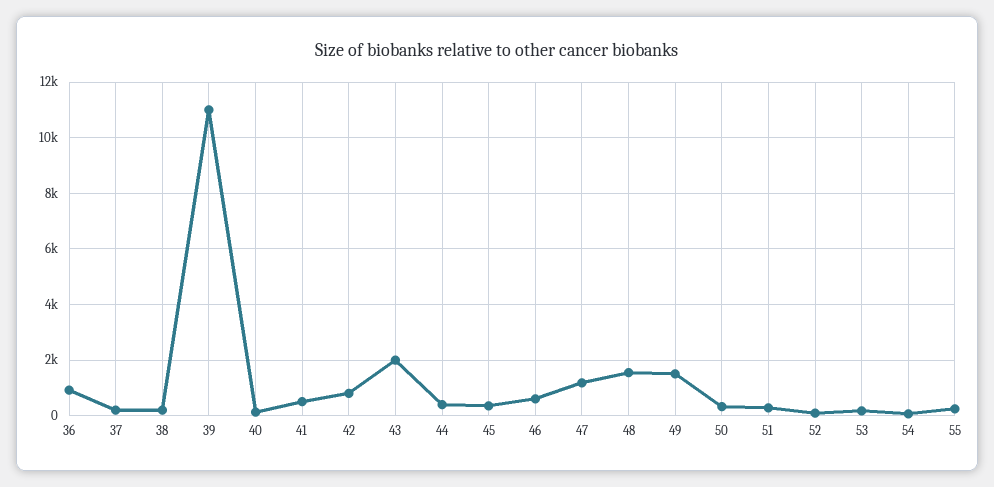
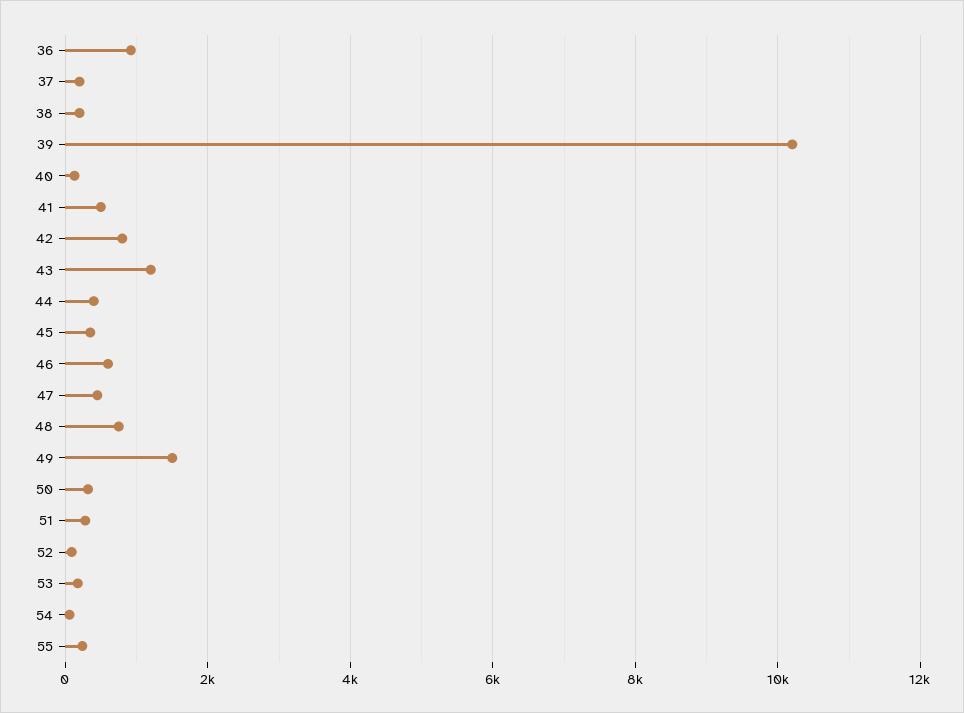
39: 11000 -> 10200
43: 2000 -> 1200
47: 1250 -> 400
48: 1500 -> 800

